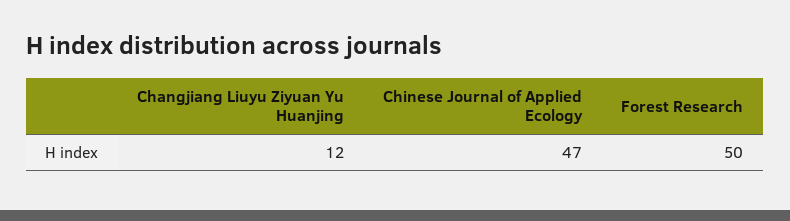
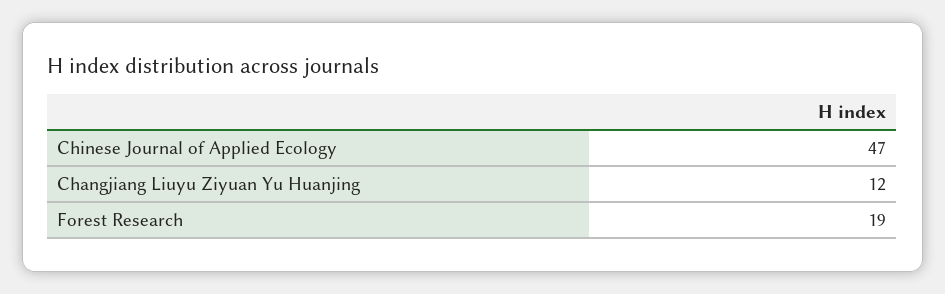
Forest Research: 50 -> 19

